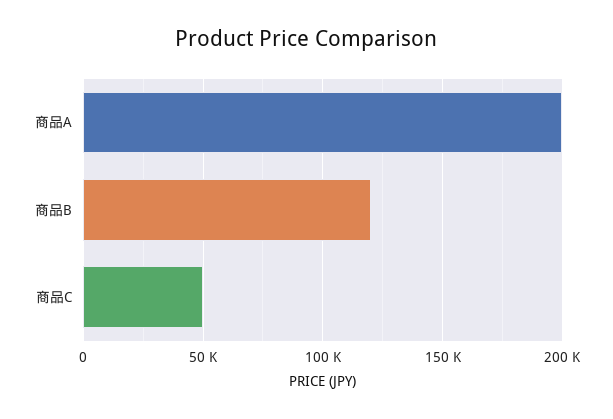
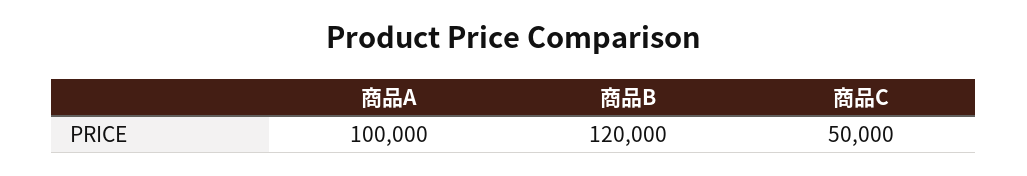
商品A: 200000 -> 100000

